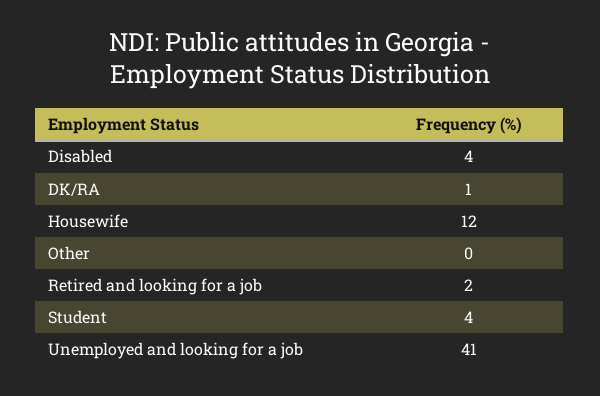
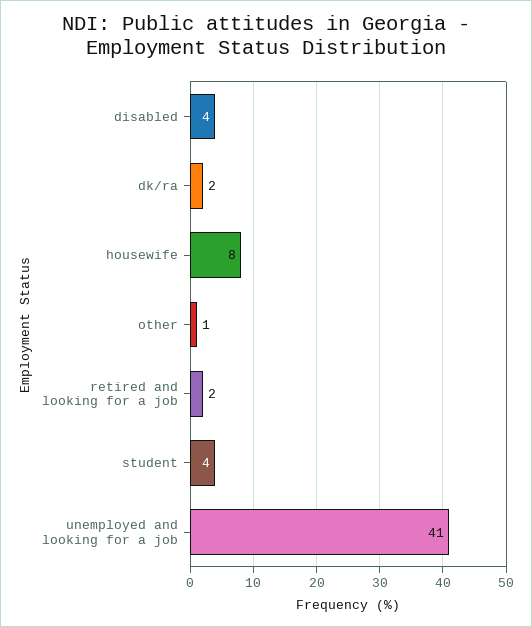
DK/RA: 1 -> 2
Housewife: 12 -> 8
Other: 0 -> 1

